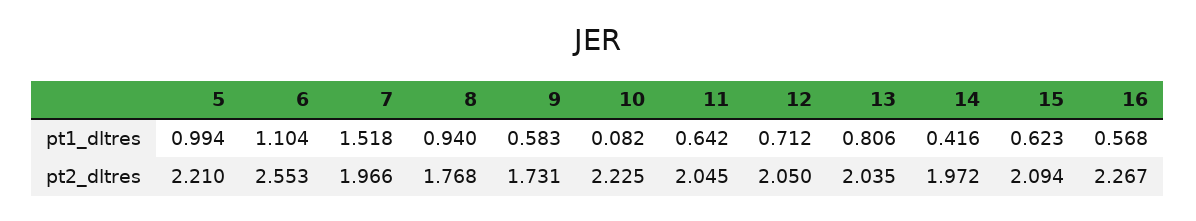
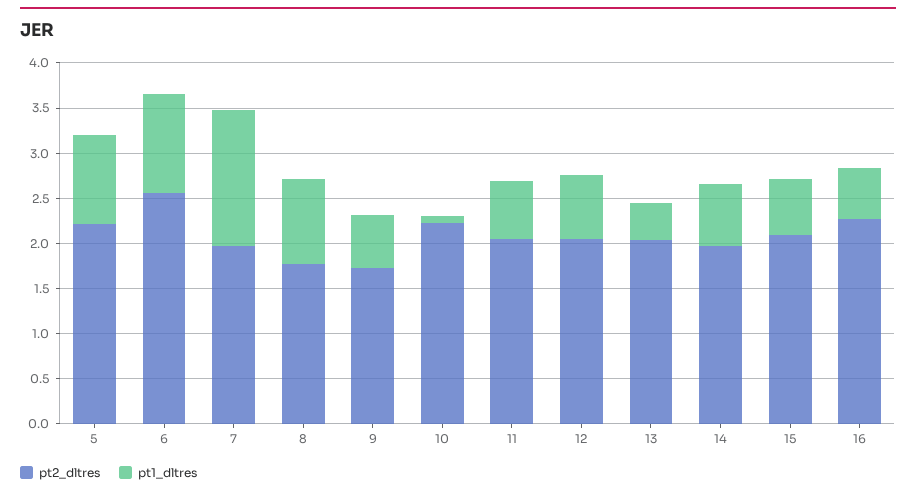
pt1_dltres, 13: 0.806 -> 0.4
pt1_dltres, 14: 0.416 -> 0.7

